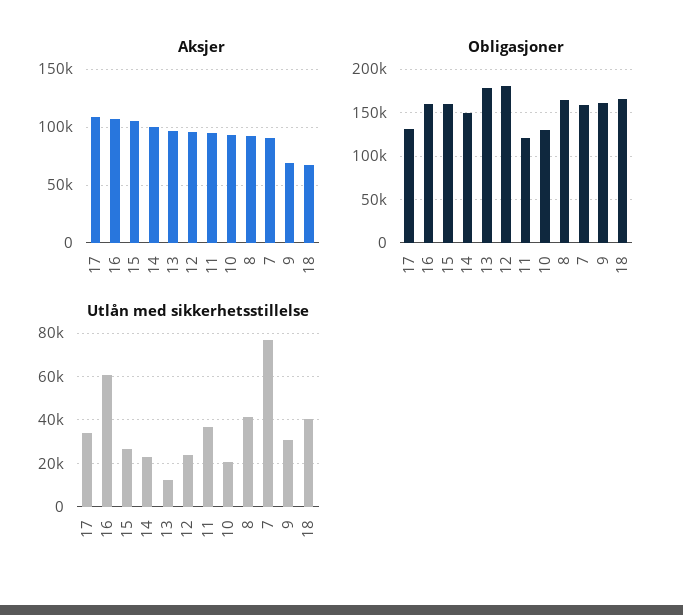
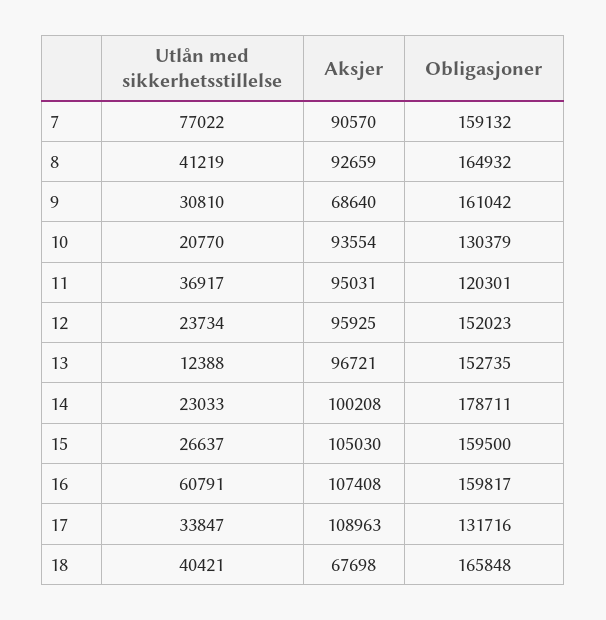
Obligasjoner, 14: 150000 -> 178711
Obligasjoner, 13: 180000 -> 152735
Obligasjoner, 12: 180000 -> 152023

